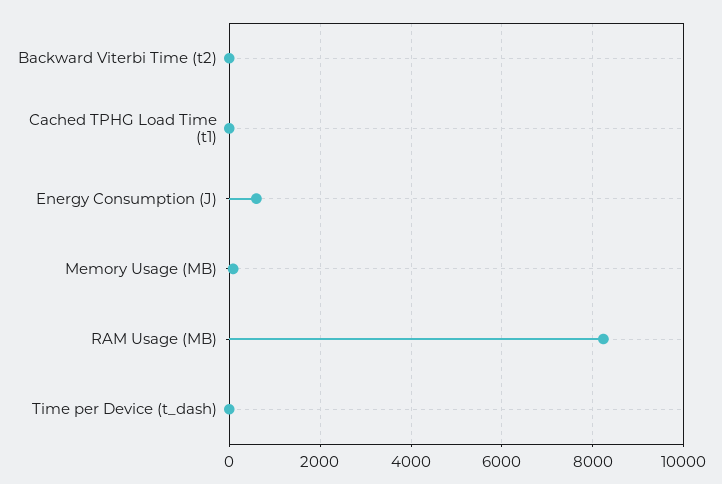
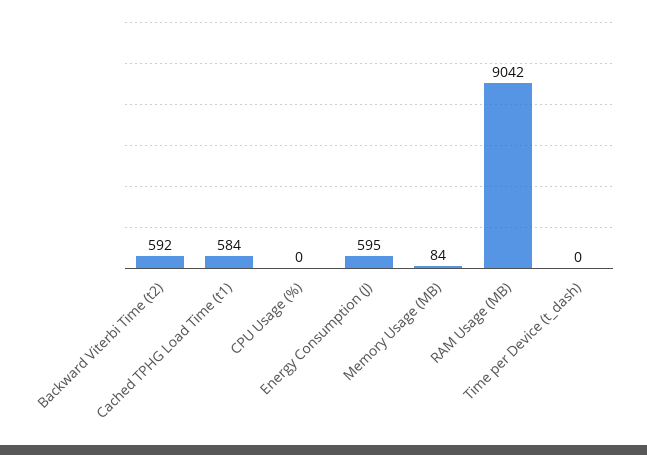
Backward Viterbi Time (t2): 0 -> 592
Cached TPHG Load Time (t1): 0 -> 584
RAM Usage (MB): 8200 -> 9042
CPU Usage (%): none -> 0

